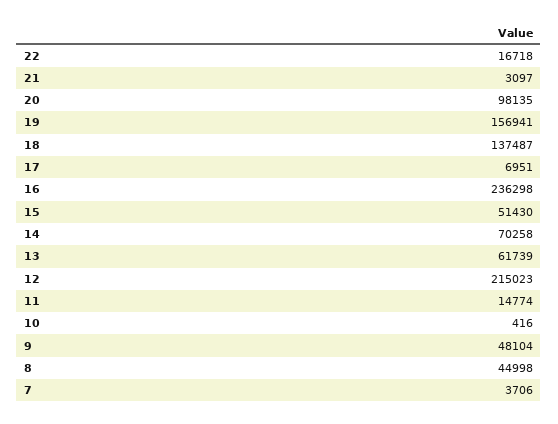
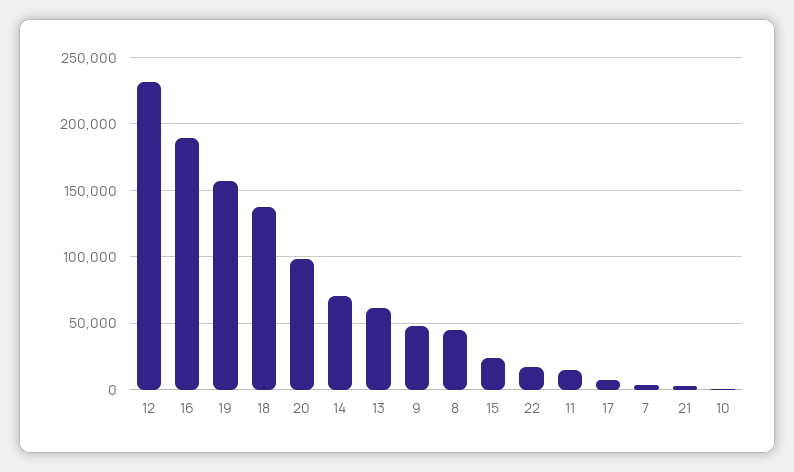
16: 236298 -> 190000
15: 51430 -> 25000
12: 215023 -> 230000

